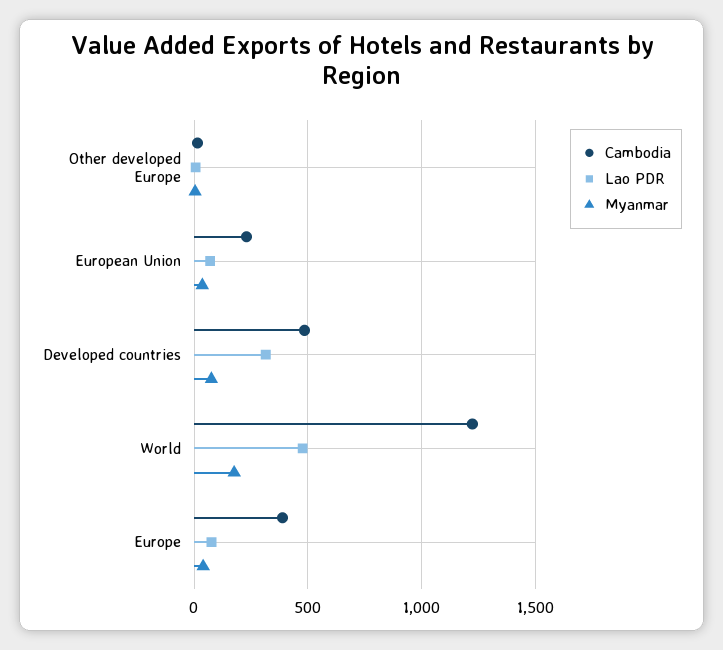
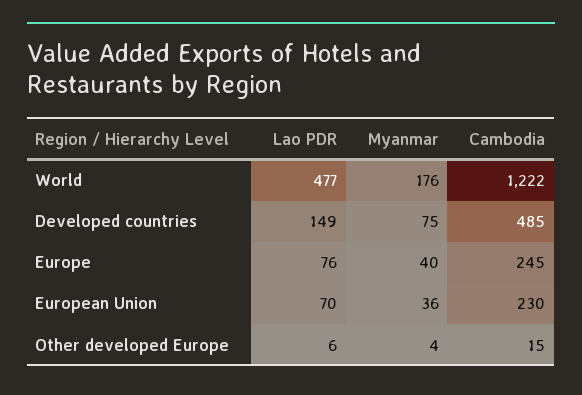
Lao PDR, Developed countries: 300 -> 149
Cambodia, Europe: 400 -> 245

